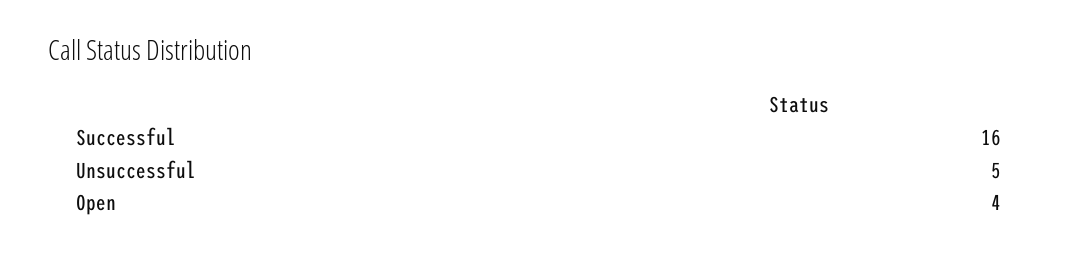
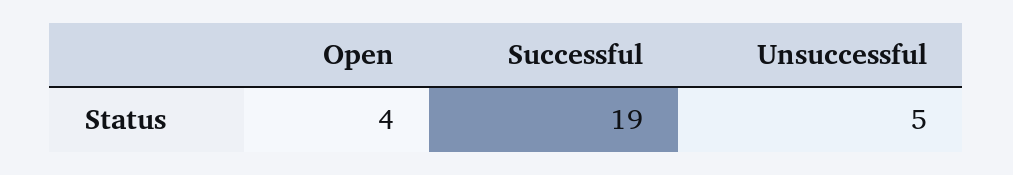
Successful: 16 -> 19

